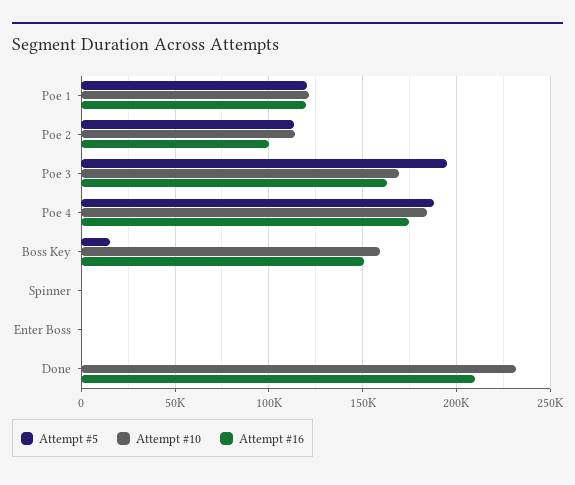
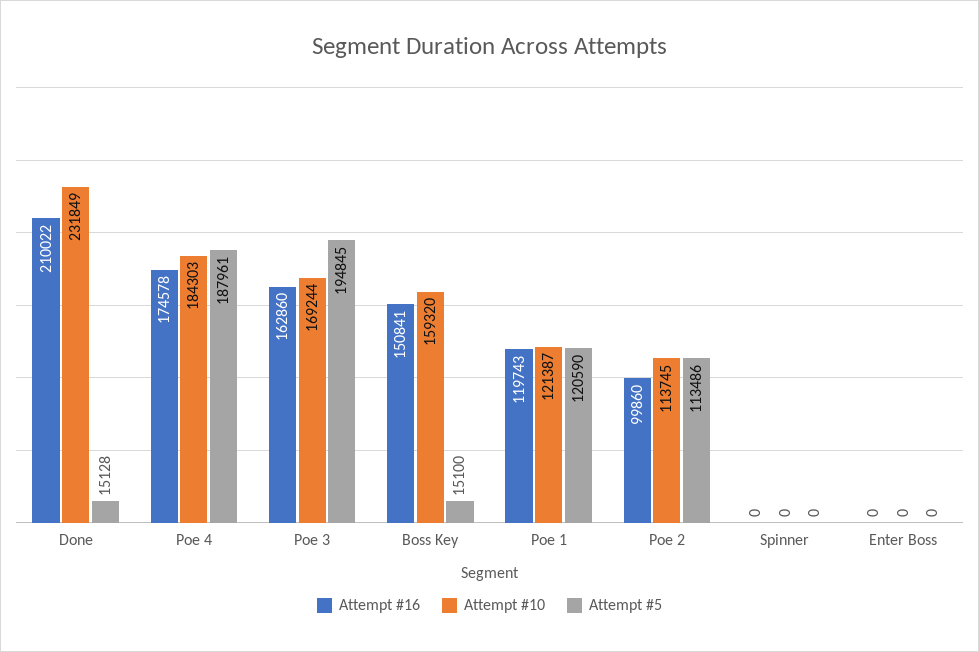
Attempt #5, Done: 0 -> 15128

